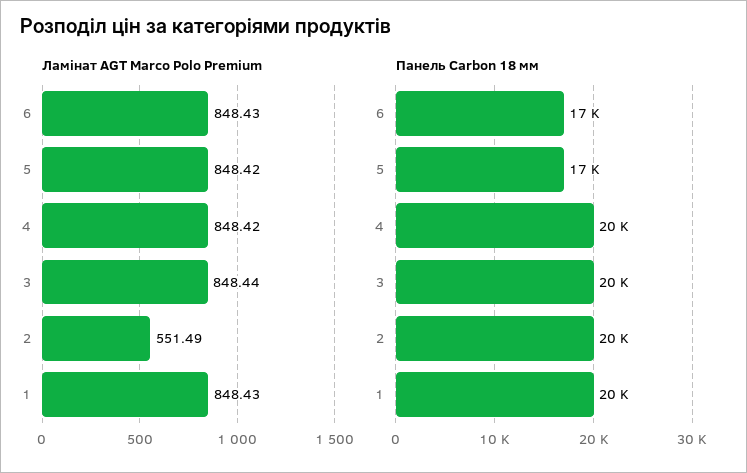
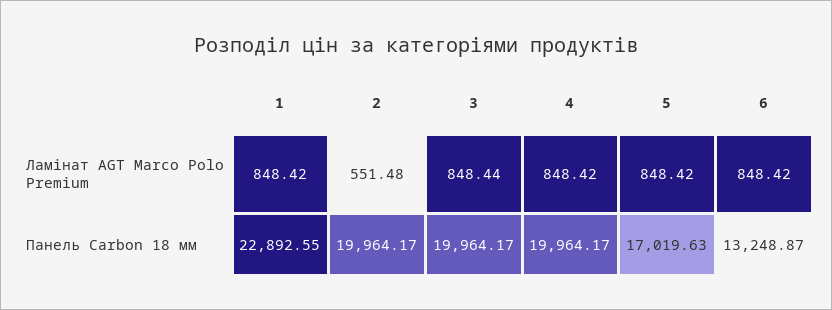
Ламінат AGT Marco Polo Premium, 6: 848.43 -> 848.42
Ламінат AGT Marco Polo Premium, 2: 551.49 -> 551.48
Ламінат AGT Marco Polo Premium, 1: 848.43 -> 848.42
Панель Carbon 18 мм, 6: 17000 -> 13248.87
Панель Carbon 18 мм, 1: 20000 -> 22892.55

